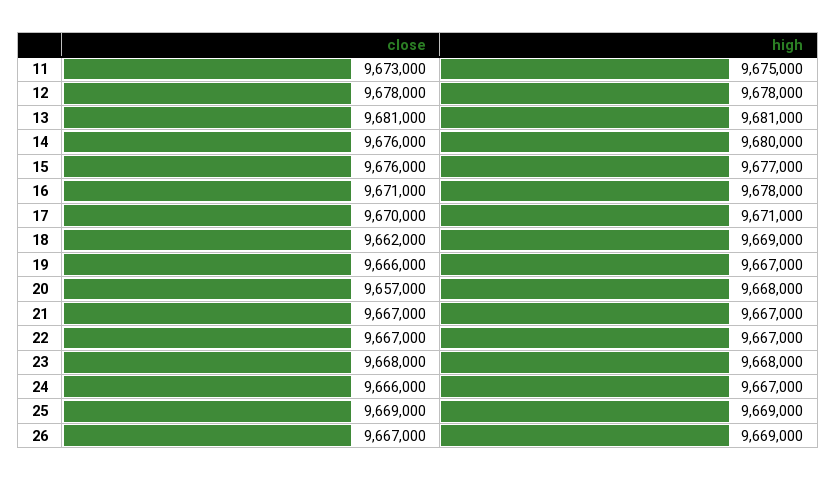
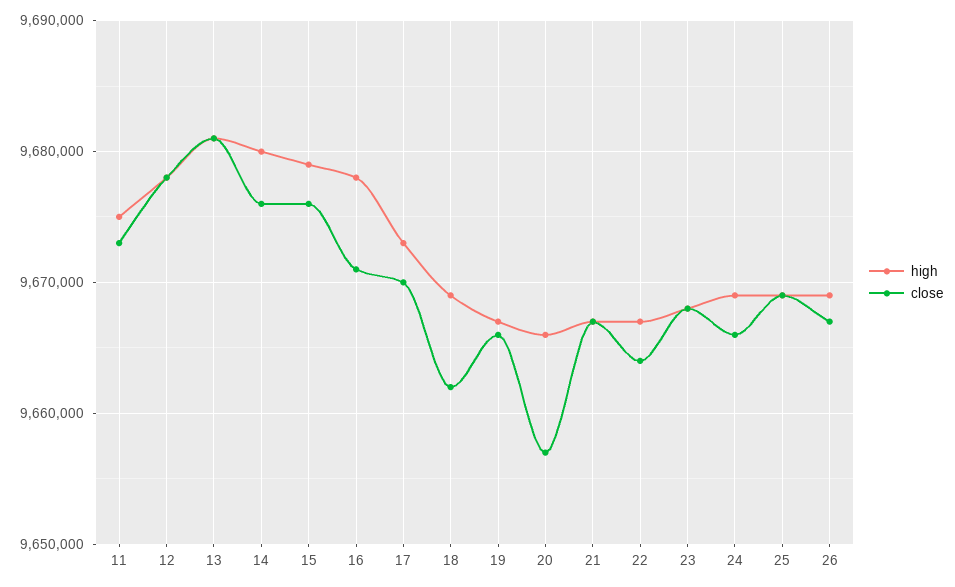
high, 15: 9677000 -> 9679000
high, 17: 9671000 -> 9673000
high, 20: 9668000 -> 9666000
close, 22: 9667000 -> 9664000
high, 24: 9667000 -> 9669000

